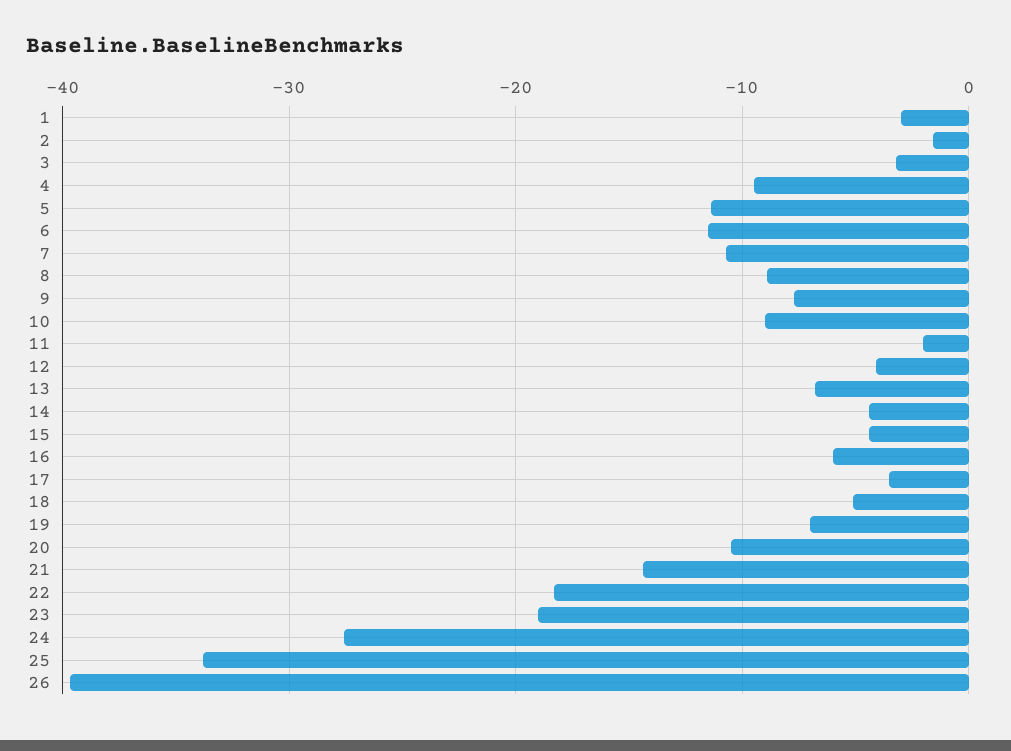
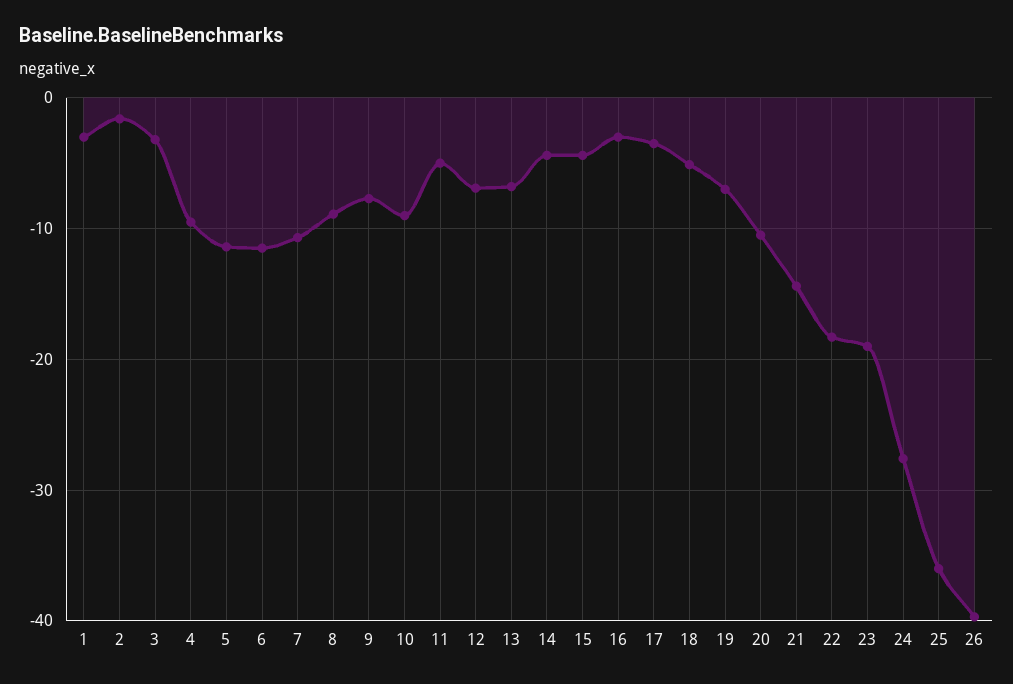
11: -2 -> -5
12: -4 -> -7
16: -6 -> -3
25: -34 -> -36

